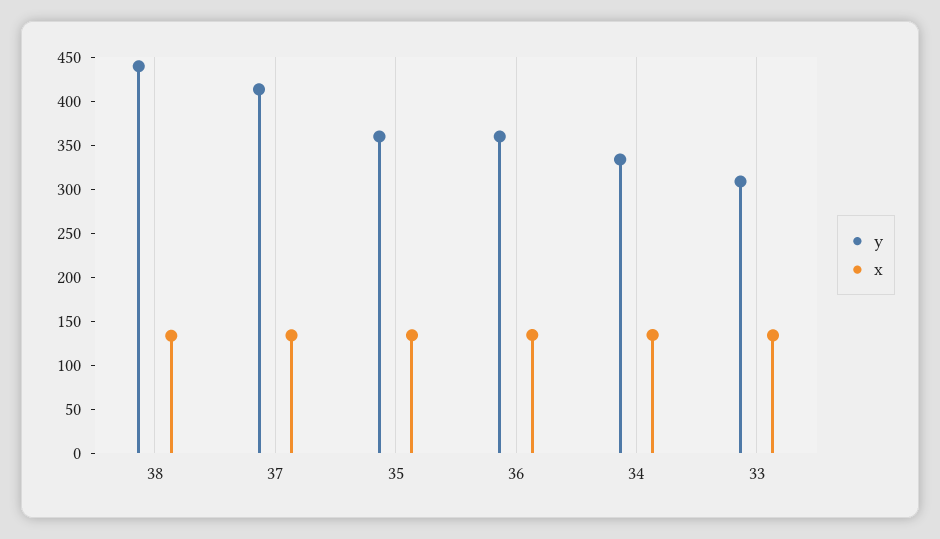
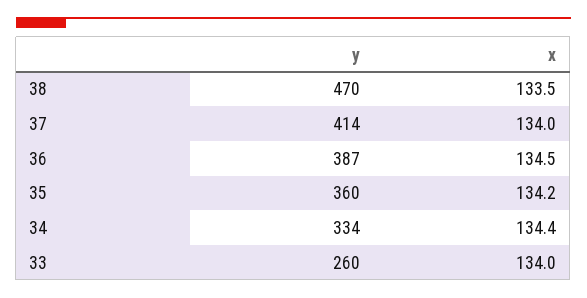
y, 38: 440 -> 470
y, 36: 360 -> 387
y, 33: 310 -> 260

